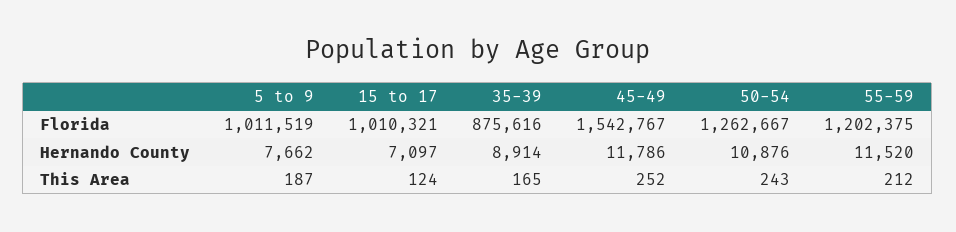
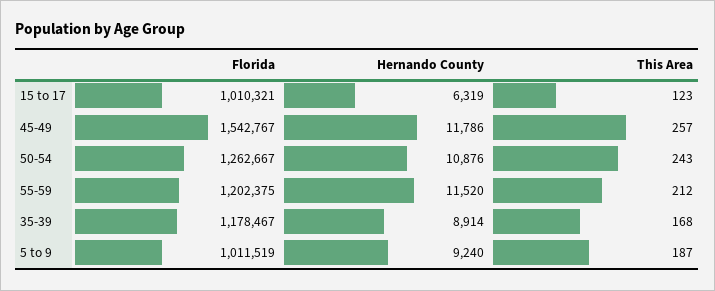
35-39, Florida: 875616 -> 1178467
5 to 9, Hernando County: 7662 -> 9240
15 to 17, Hernando County: 7097 -> 6319
15 to 17, This Area: 124 -> 123
35-39, This Area: 165 -> 168
45-49, This Area: 252 -> 257

